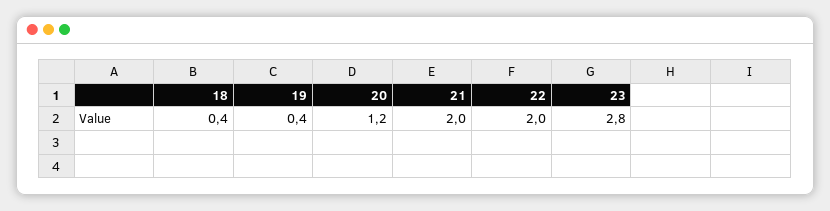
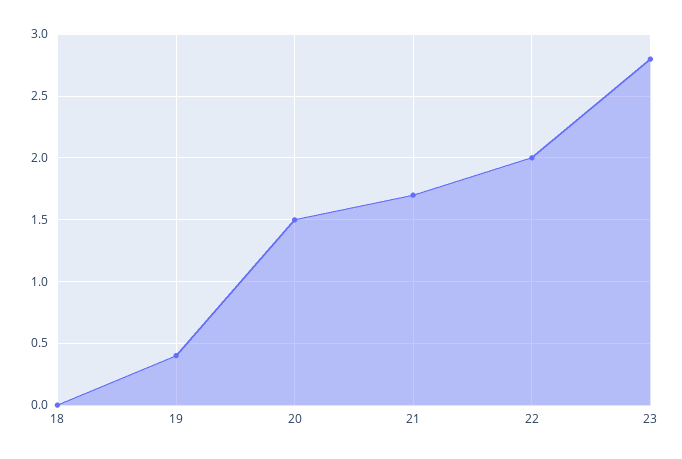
18: 0.4 -> 0
20: 1.2 -> 1.5
21: 2 -> 1.7

